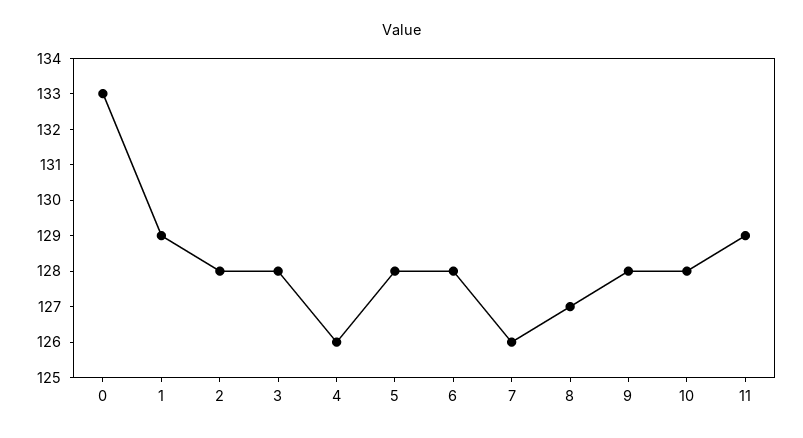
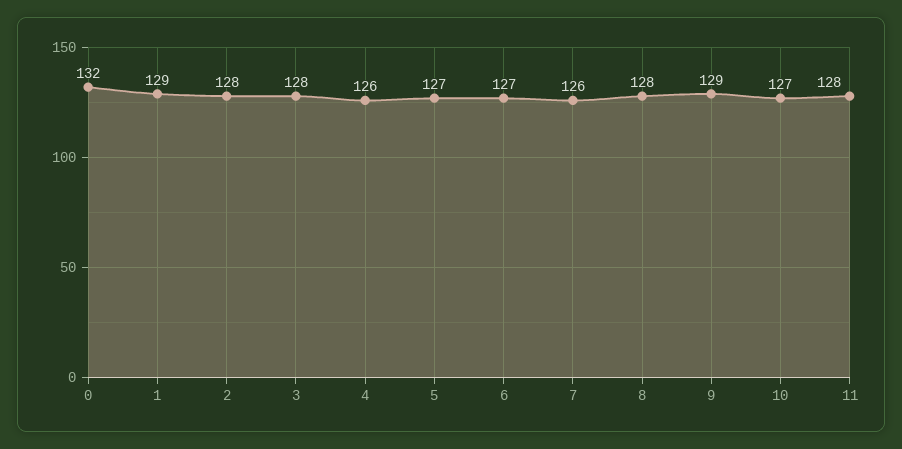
0: 133 -> 132
5: 128 -> 127
6: 128 -> 127
8: 127 -> 128
9: 128 -> 129
10: 128 -> 127
11: 129 -> 128

